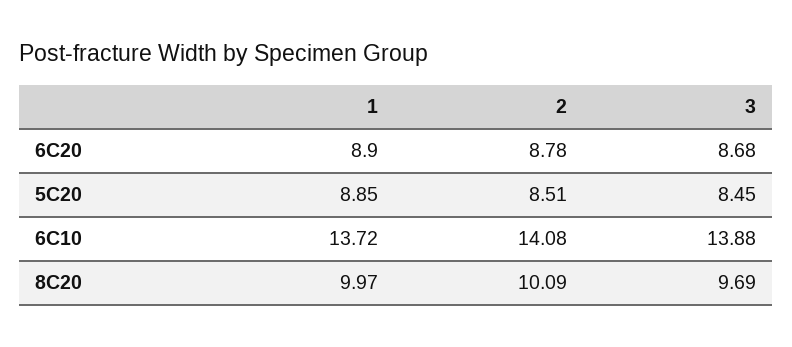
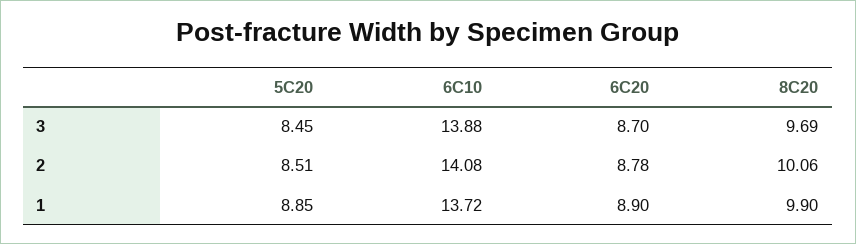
3, 6C20: 8.68 -> 8.7
1, 8C20: 9.97 -> 9.9
2, 8C20: 10.09 -> 10.06

